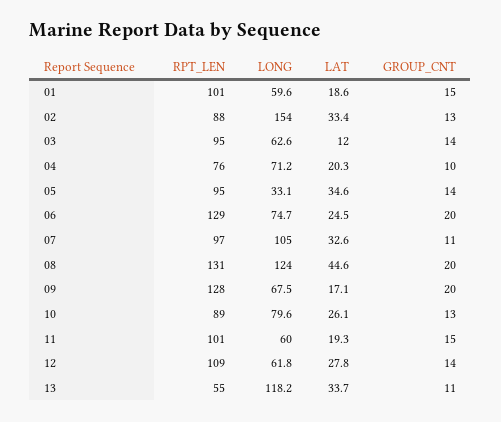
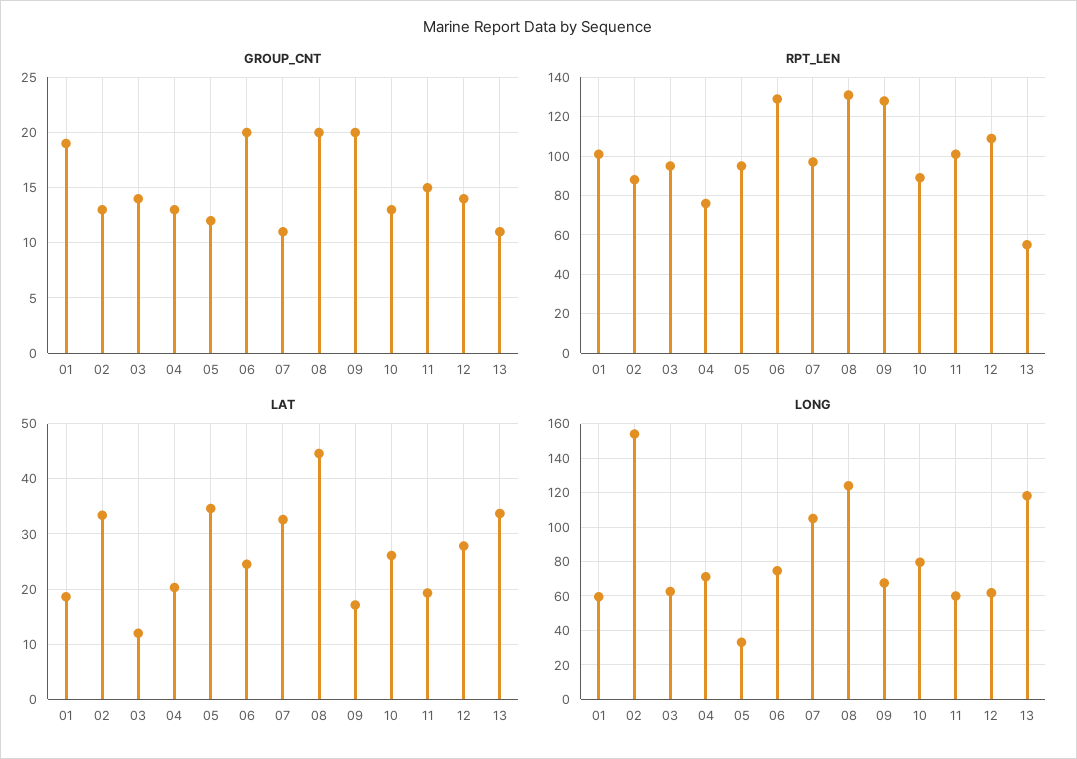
GROUP_CNT, 01: 15 -> 19
GROUP_CNT, 04: 10 -> 13
GROUP_CNT, 05: 14 -> 12

